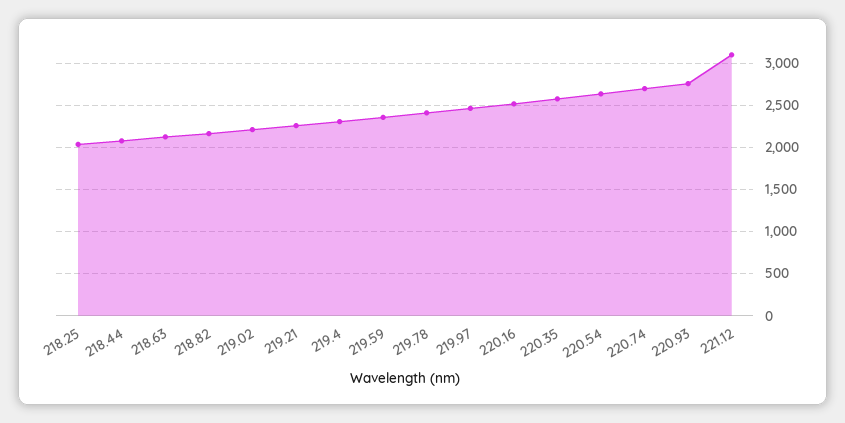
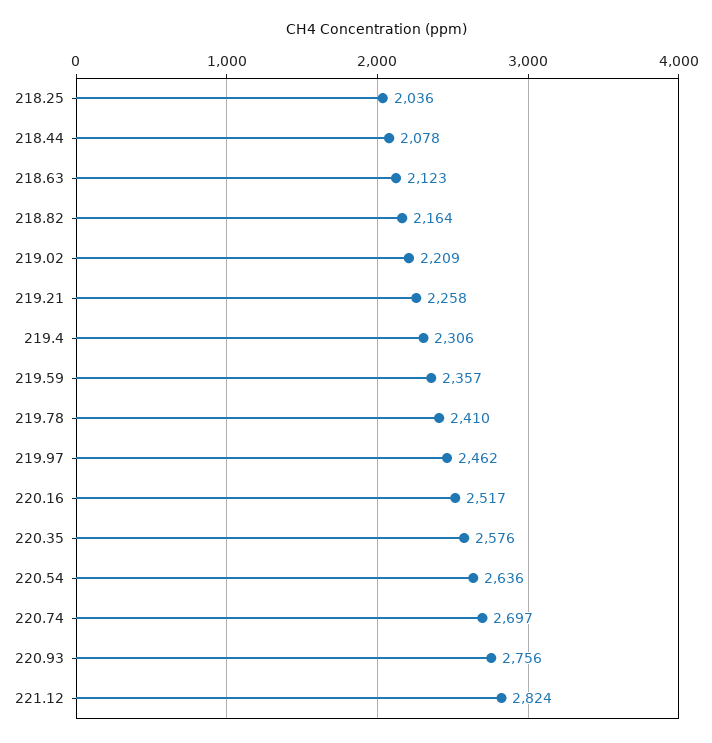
221.12: 3100 -> 2824

